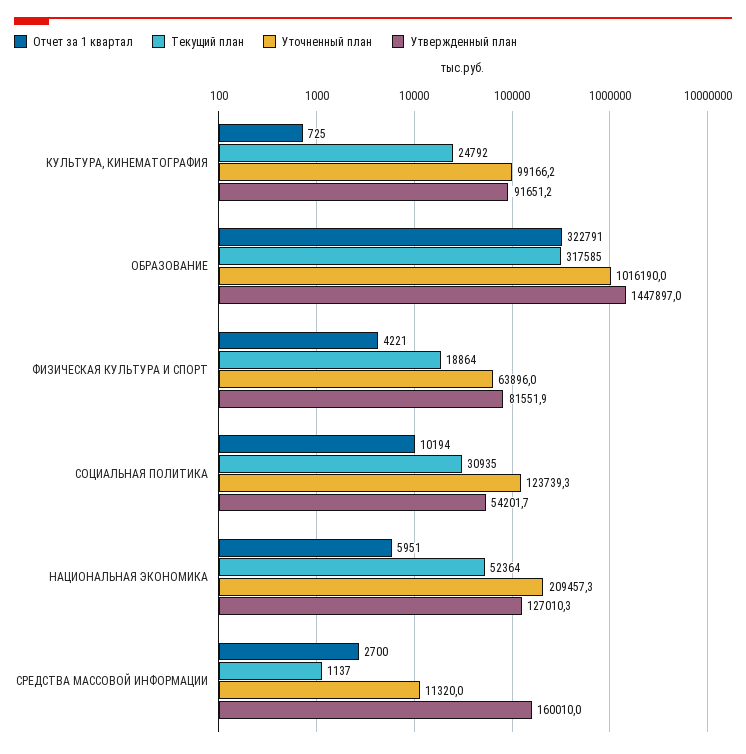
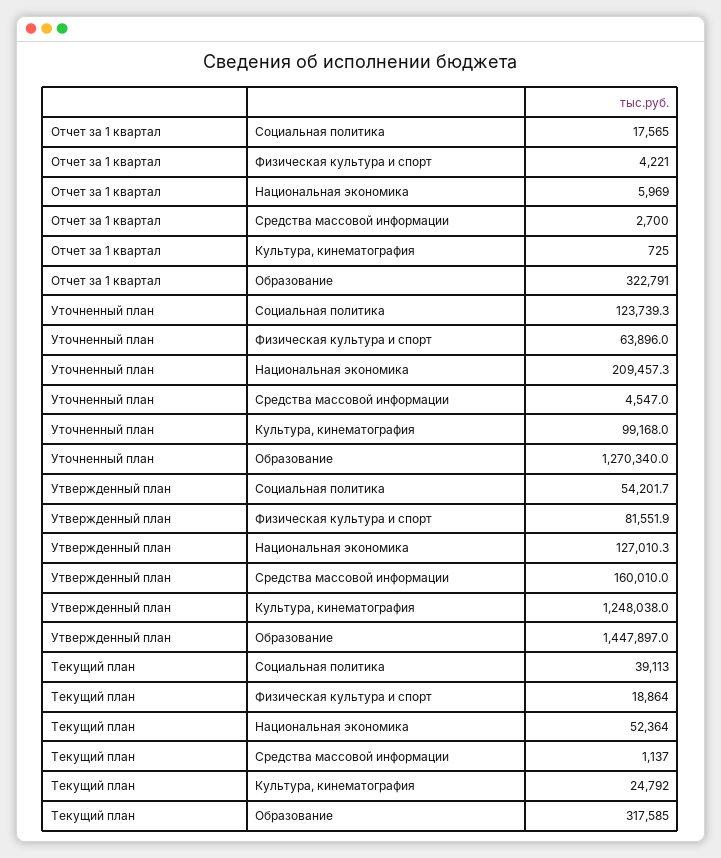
Уточненный план, КУЛЬТУРА, КИНЕМАТОГРАФИЯ: 99166.2 -> 99168
Утвержденный план, КУЛЬТУРА, КИНЕМАТОГРАФИЯ: 91651.2 -> 1248038
Уточненный план, ОБРАЗОВАНИЕ: 1016190 -> 1270340
Отчет за 1 квартал, СОЦИАЛЬНАЯ ПОЛИТИКА: 10194 -> 17565
Текущий план, СОЦИАЛЬНАЯ ПОЛИТИКА: 30935 -> 39113
Отчет за 1 квартал, НАЦИОНАЛЬНАЯ ЭКОНОМИКА: 5951 -> 5969
Уточненный план, СРЕДСТВА МАССОВОЙ ИНФОРМАЦИИ: 11320 -> 4547

